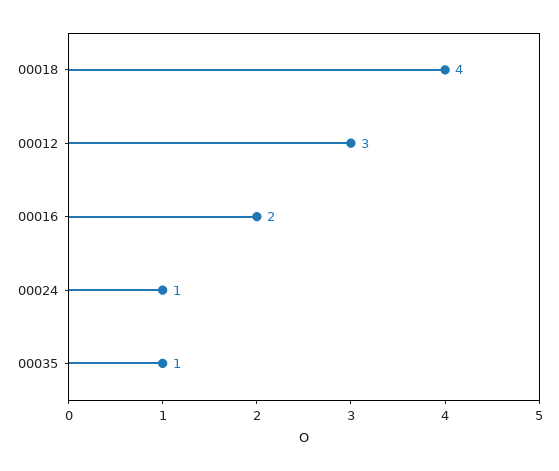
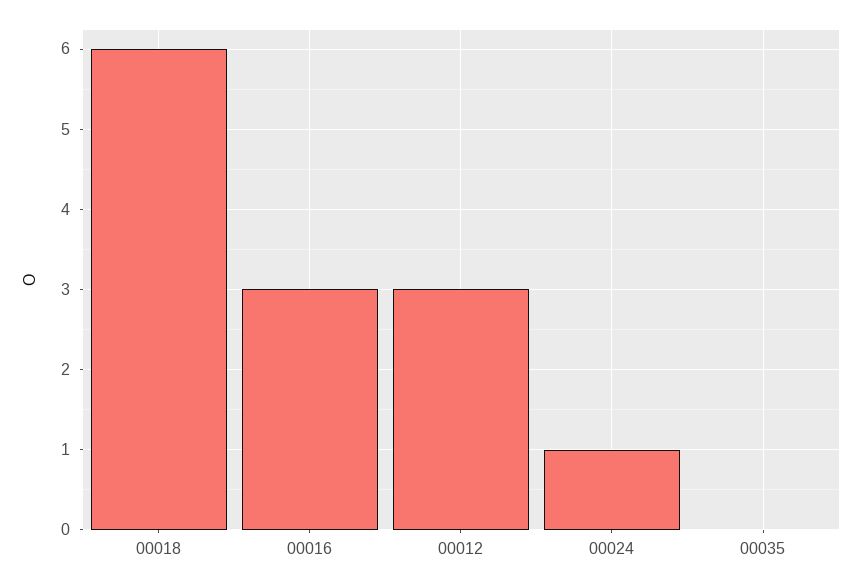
00018: 4 -> 6
00016: 2 -> 3
00035: 1 -> 0

